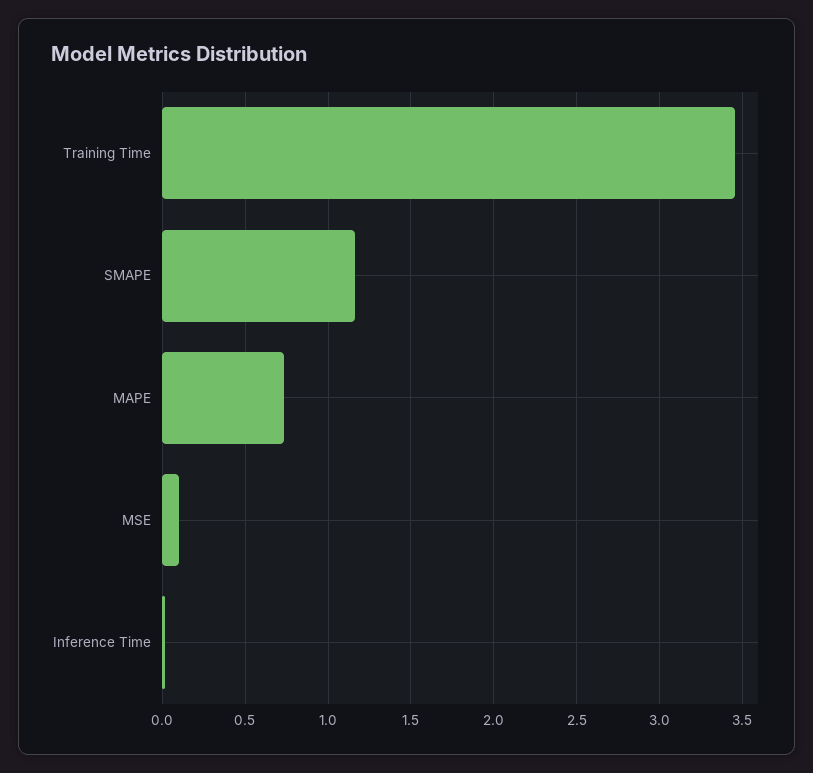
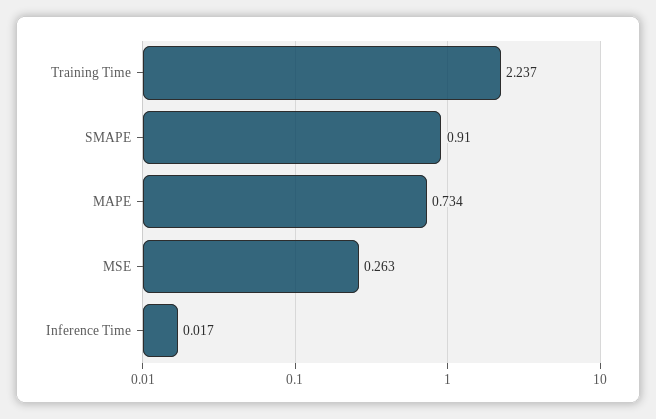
Training Time: 3.45 -> 2.237
SMAPE: 1.15 -> 0.91
MSE: 0.1 -> 0.263

